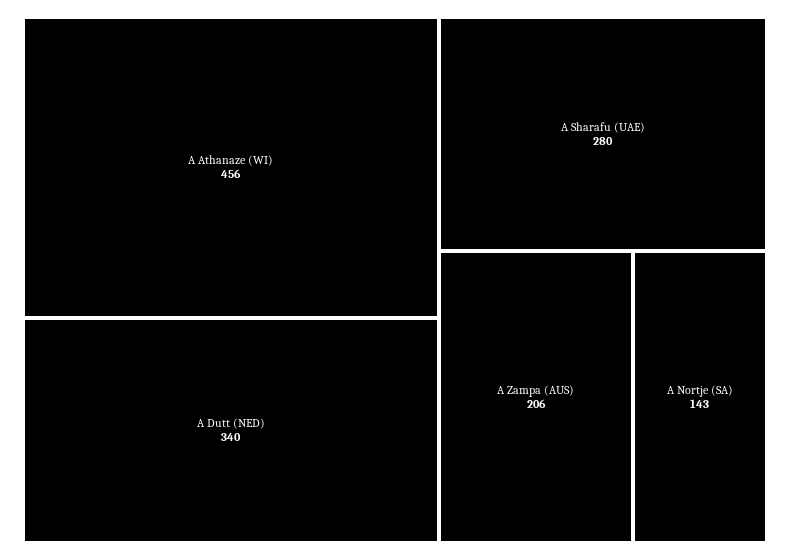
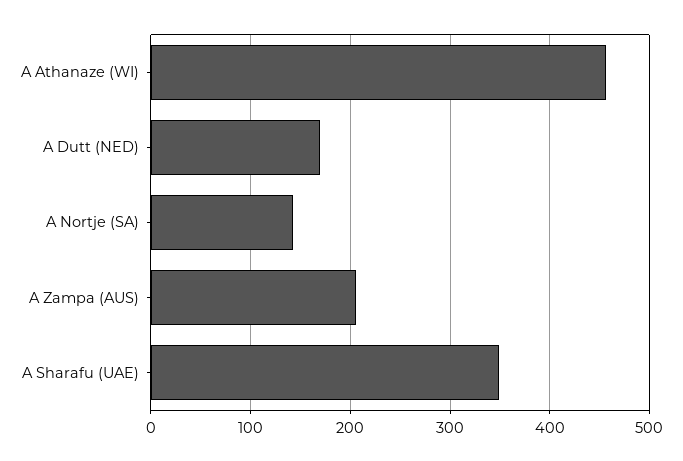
A Dutt (NED): 340 -> 170
A Sharafu (UAE): 280 -> 350

